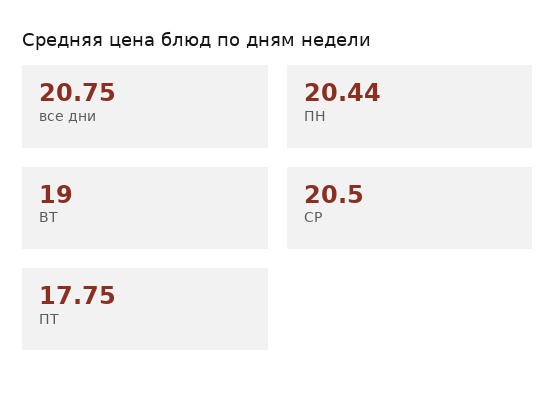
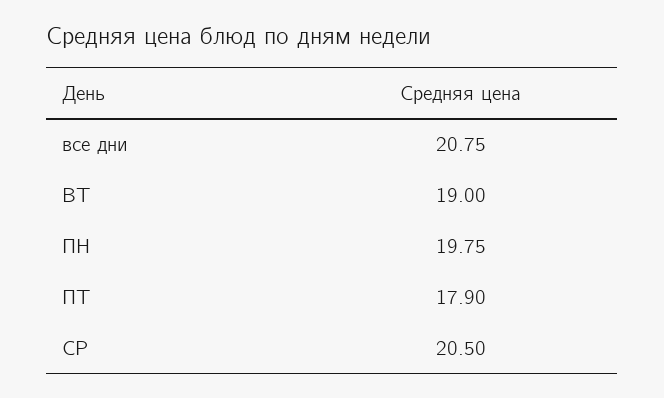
ПН: 20.44 -> 19.75
ПТ: 17.75 -> 17.9

